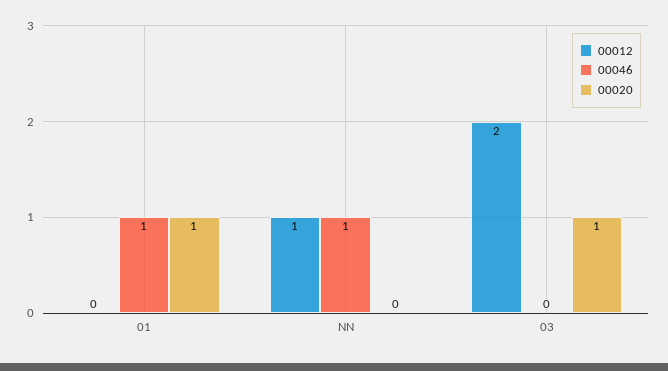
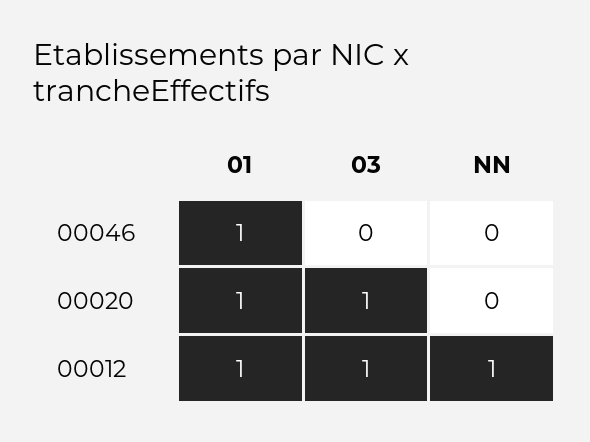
00012, 01: 0 -> 1
00046, NN: 1 -> 0
00012, 03: 2 -> 1

